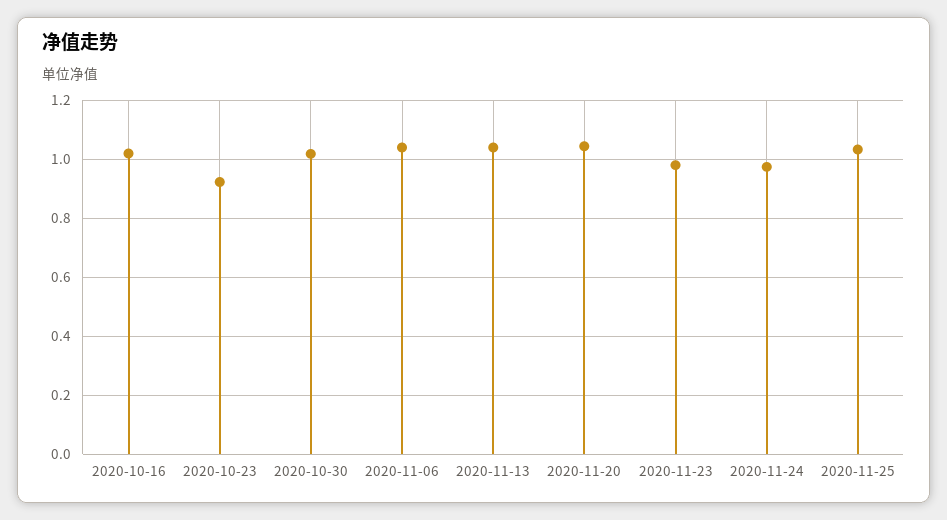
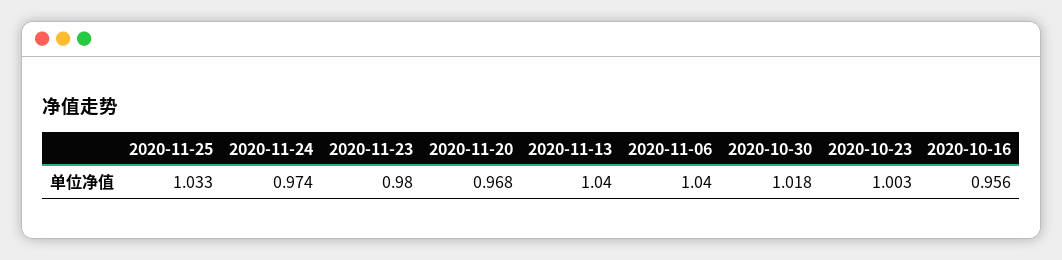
2020-10-16: 1.025 -> 0.956
2020-10-23: 0.925 -> 1.003
2020-11-20: 1.05 -> 0.968

